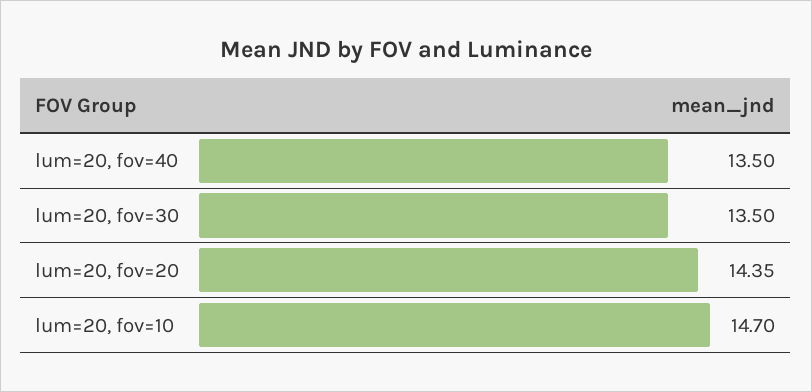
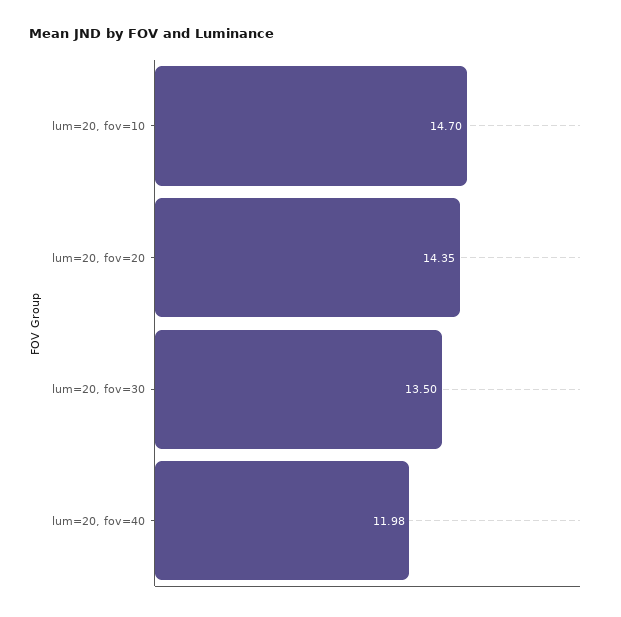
lum=20, fov=40: 13.5 -> 11.98

